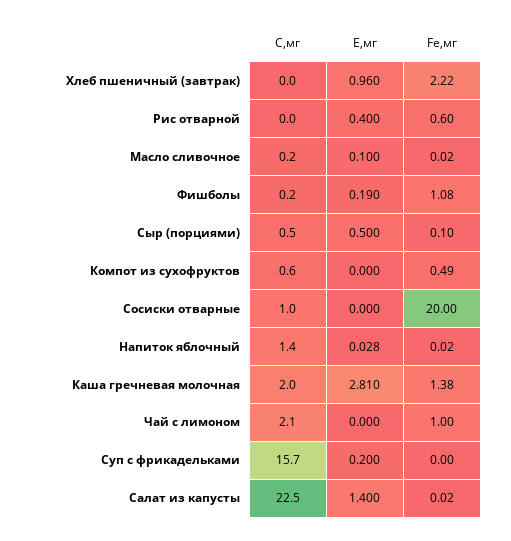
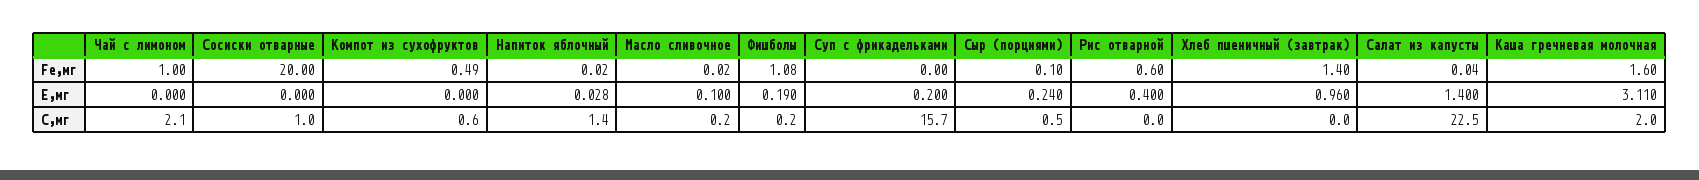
Fe,мг, Хлеб пшеничный (завтрак): 2.22 -> 1.4
Е,мг, Сыр (порциями): 0.5 -> 0.24
Е,мг, Каша гречневая молочная: 2.81 -> 3.11
Fe,мг, Каша гречневая молочная: 1.38 -> 1.6
Fe,мг, Салат из капусты: 0.02 -> 0.04

